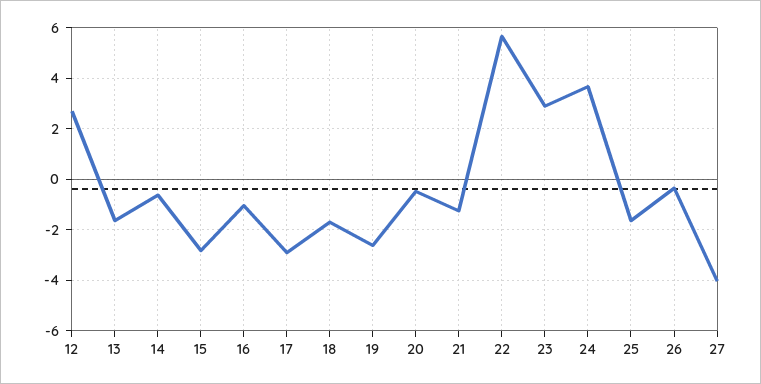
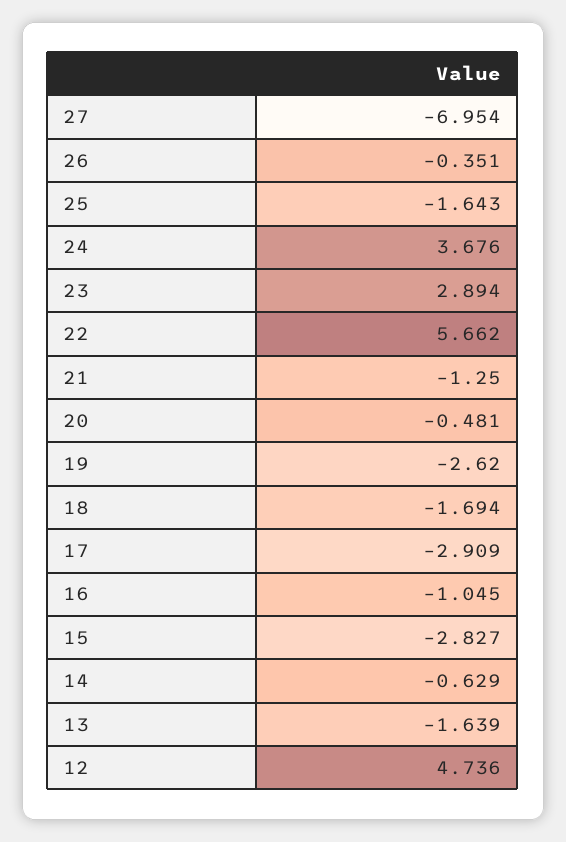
12: 2.75 -> 4.736
27: -4 -> -6.954

